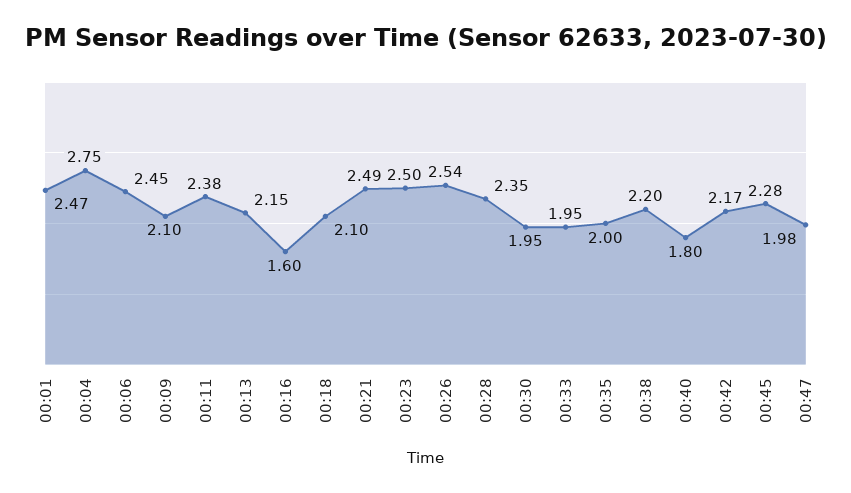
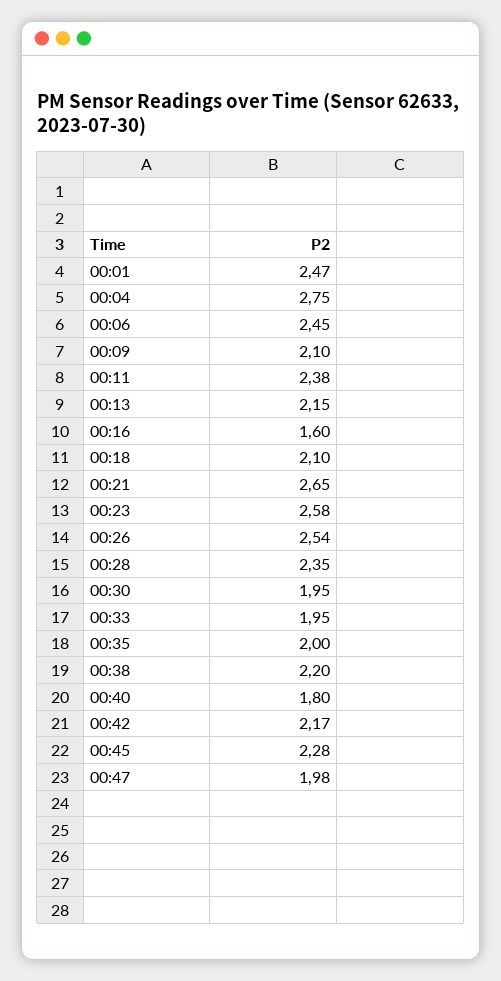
00:21: 2.49 -> 2.65
00:23: 2.5 -> 2.58

